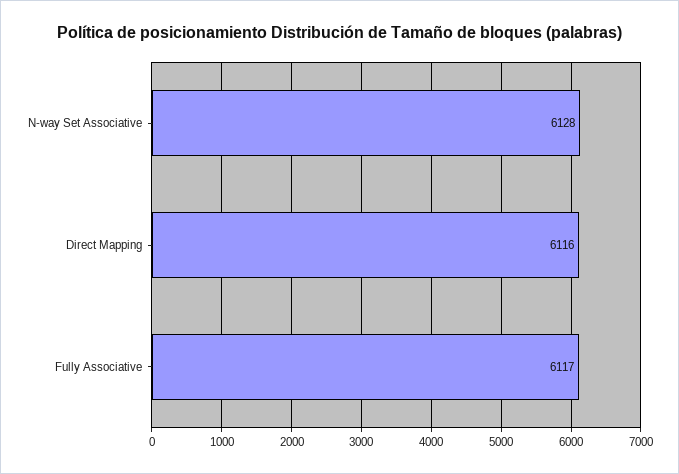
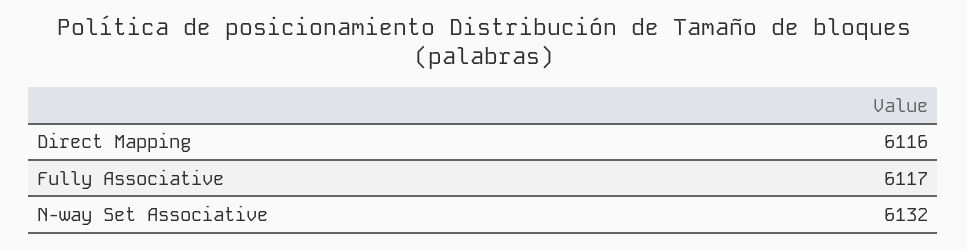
N-way Set Associative: 6128 -> 6132

